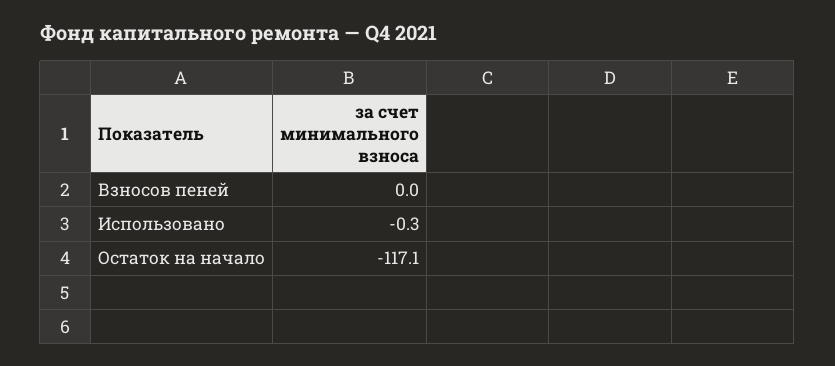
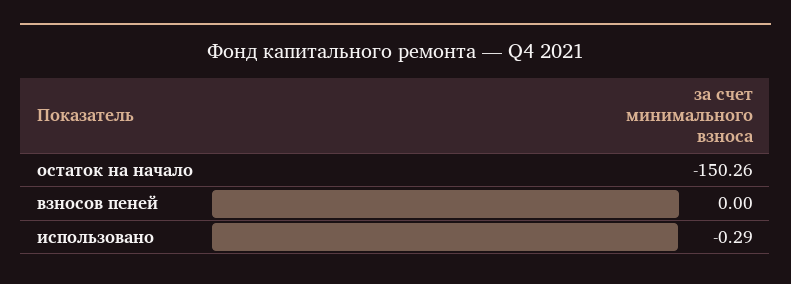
Остаток на начало: -117.1 -> -150.26

